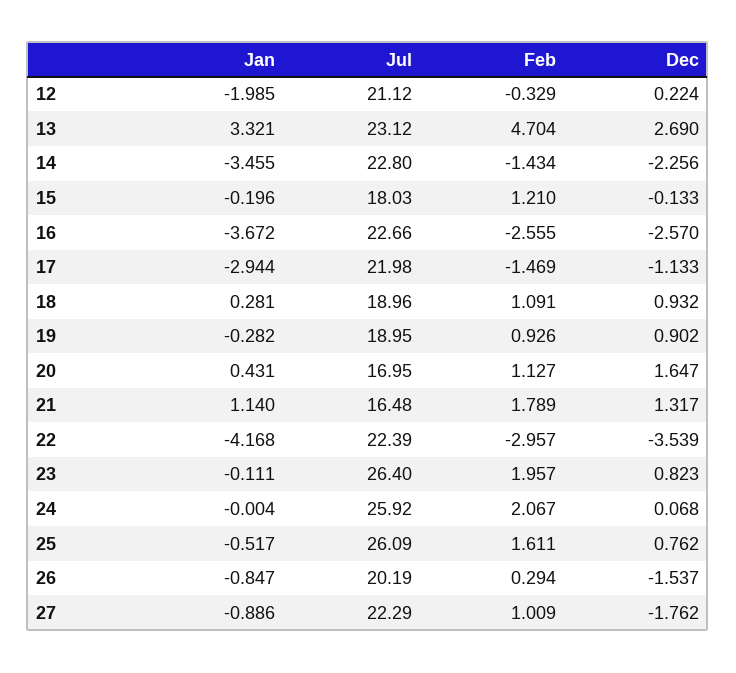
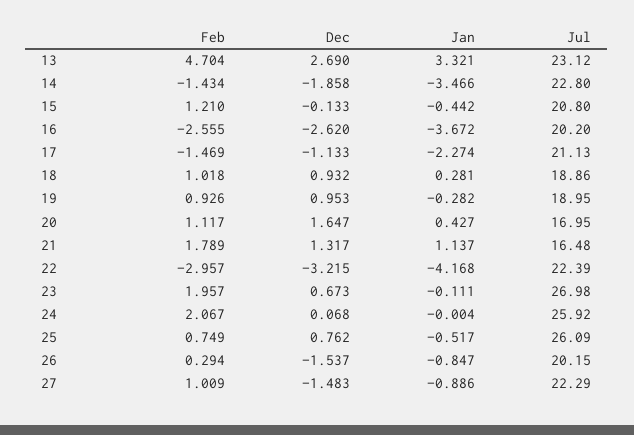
Jan, 12: -1.985 -> none
Jul, 12: 21.12 -> none
Feb, 12: -0.329 -> none
Dec, 12: 0.224 -> none
Jan, 14: -3.455 -> -3.466
Dec, 14: -2.256 -> -1.858
Jan, 15: -0.196 -> -0.442
Jul, 15: 18.03 -> 20.8
Jul, 16: 22.66 -> 20.2
Dec, 16: -2.57 -> -2.62
Jan, 17: -2.944 -> -2.274
Jul, 17: 21.98 -> 21.13
Jul, 18: 18.96 -> 18.86
Feb, 18: 1.091 -> 1.018
Dec, 19: 0.902 -> 0.953
Jan, 20: 0.431 -> 0.427
Feb, 20: 1.127 -> 1.117
Jan, 21: 1.14 -> 1.137
Dec, 22: -3.539 -> -3.215
Jul, 23: 26.4 -> 26.98
Dec, 23: 0.823 -> 0.673
Feb, 25: 1.611 -> 0.749
Jul, 26: 20.19 -> 20.15
Dec, 27: -1.762 -> -1.483

